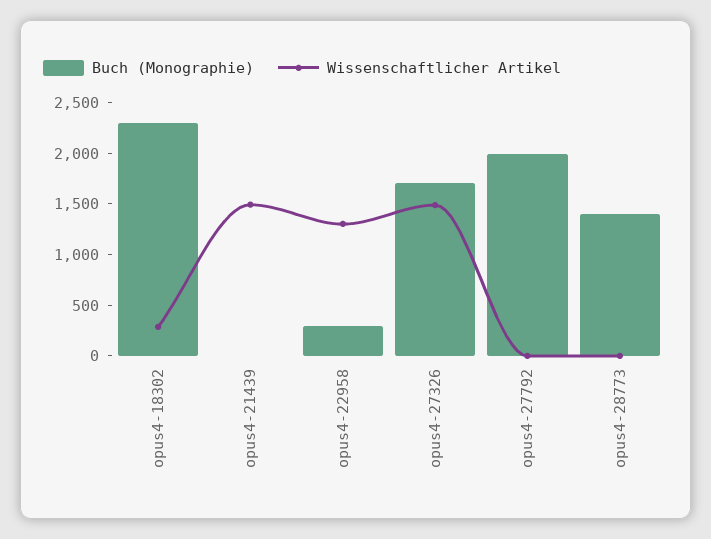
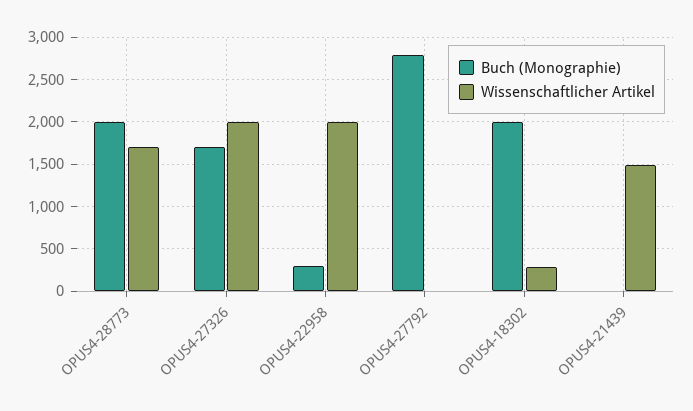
Buch (Monographie), opus4-18302: 2300 -> 2000
Wissenschaftlicher Artikel, opus4-22958: 1300 -> 2000
Wissenschaftlicher Artikel, opus4-27326: 1500 -> 2000
Buch (Monographie), opus4-27792: 2000 -> 2800
Buch (Monographie), opus4-28773: 1400 -> 2000
Wissenschaftlicher Artikel, opus4-28773: 0 -> 1700

